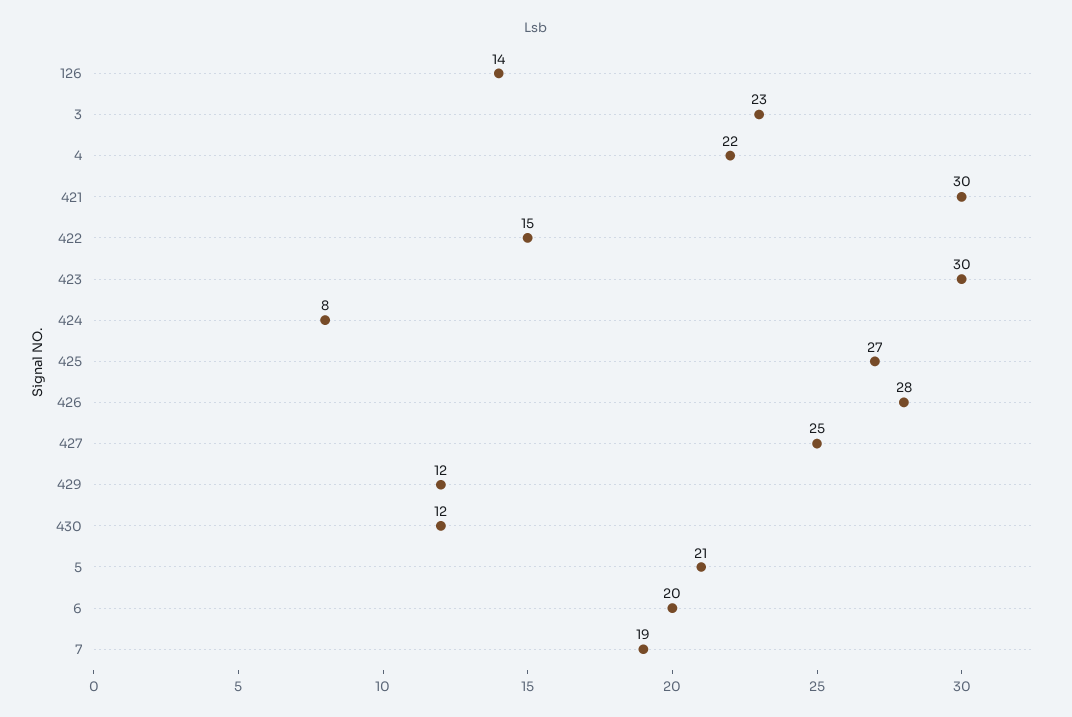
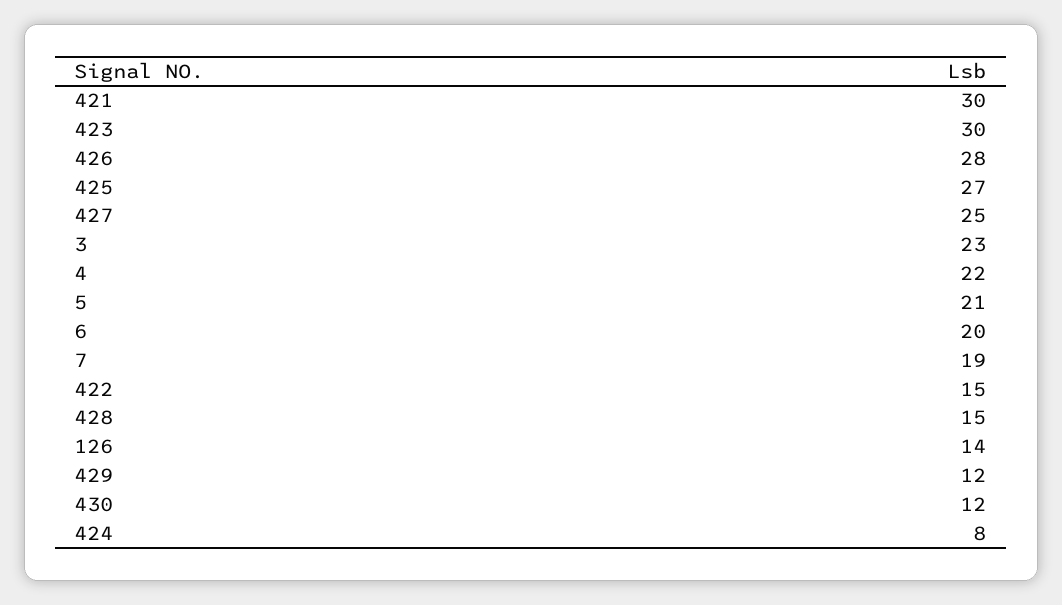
428: none -> 15

